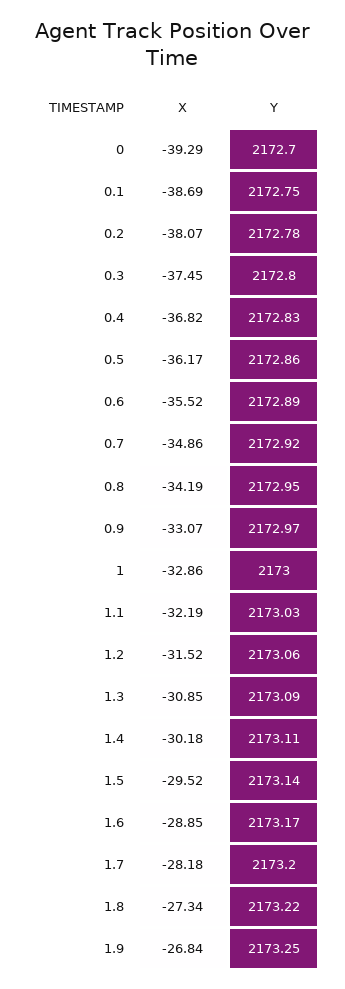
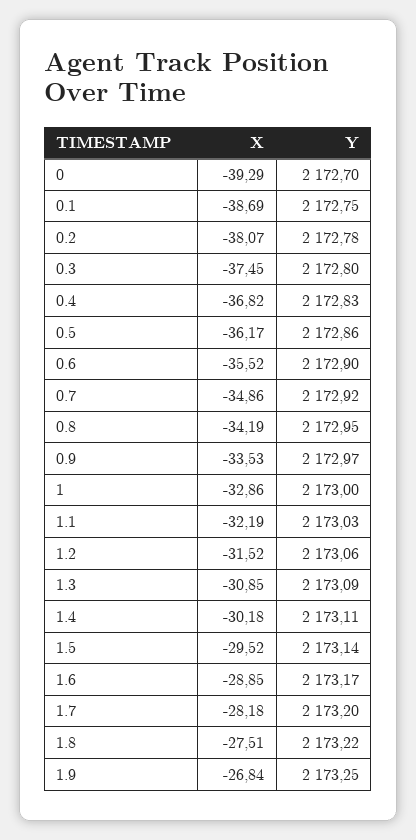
Y, 0.6: 2172.89 -> 2172.9
X, 0.9: -33.07 -> -33.53
X, 1.8: -27.34 -> -27.51

